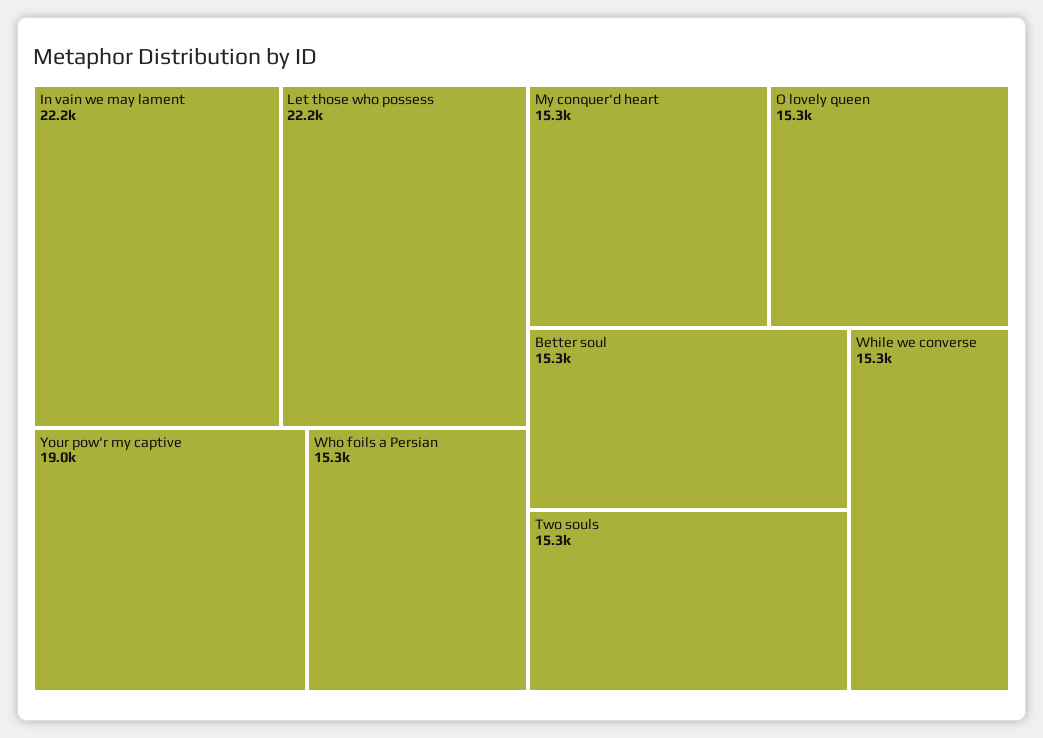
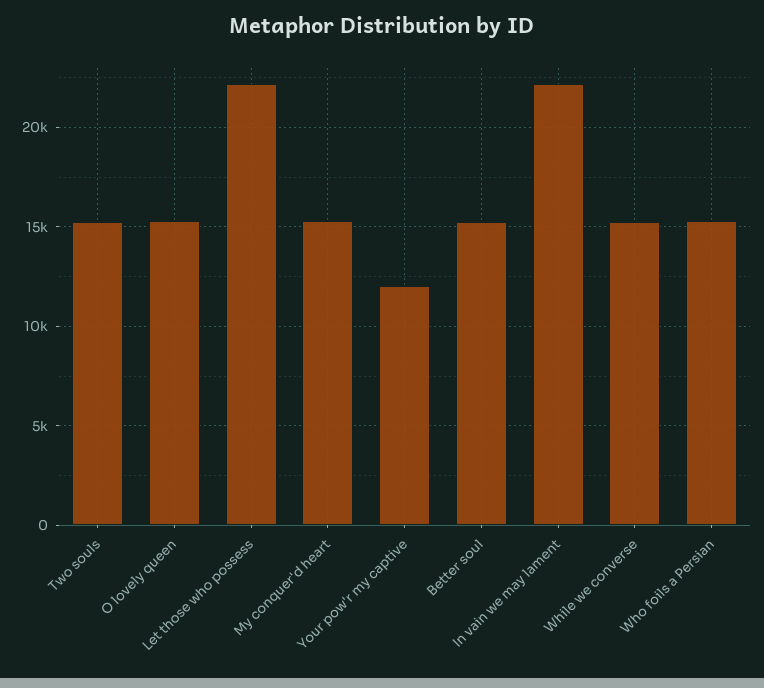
Your pow'r my captive: 19000 -> 12000

